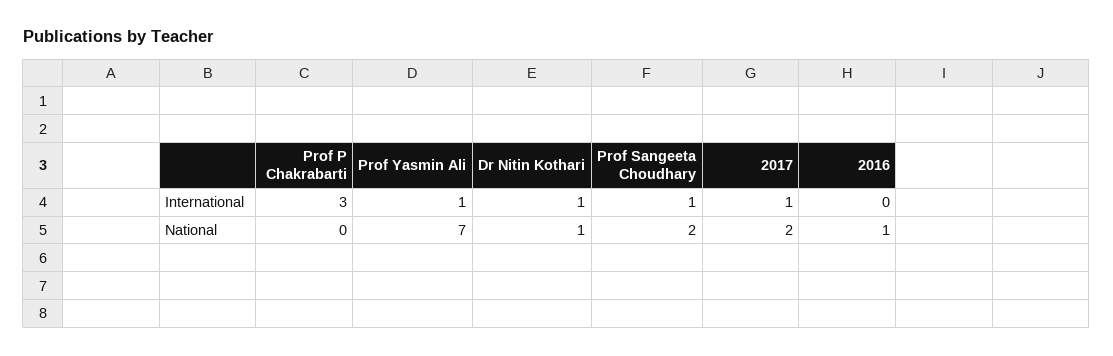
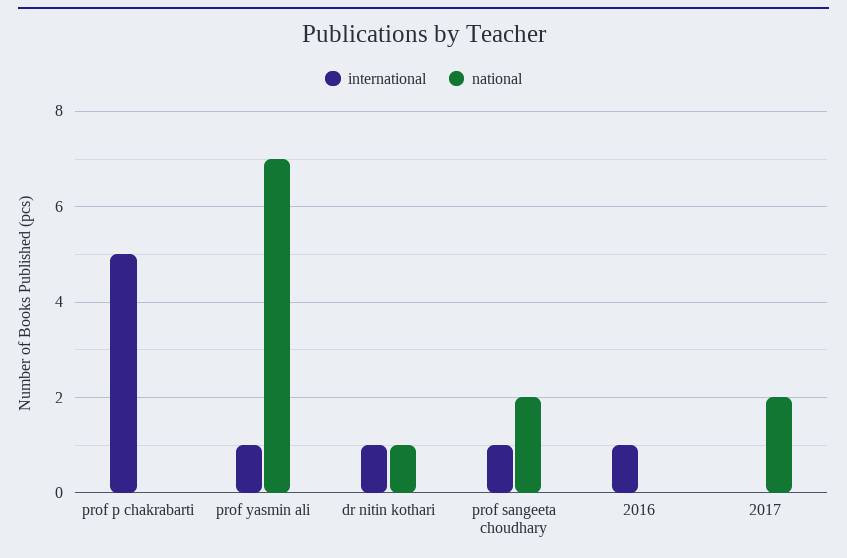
International, Prof P Chakrabarti: 3 -> 5
International, 2017: 1 -> 0
International, 2016: 0 -> 1
National, 2016: 1 -> 0

